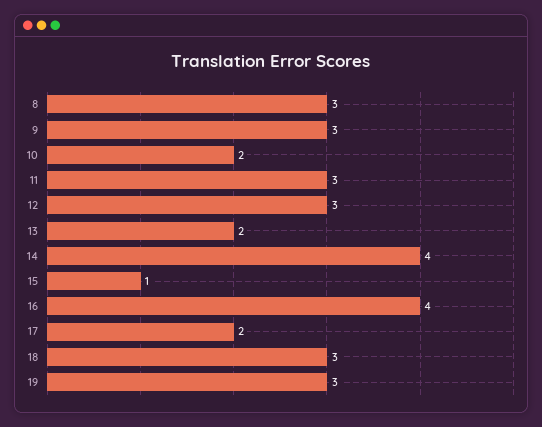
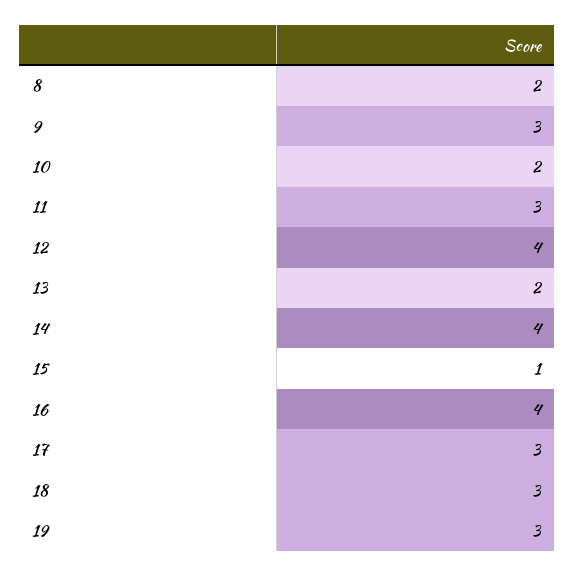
8: 3 -> 2
12: 3 -> 4
17: 2 -> 3

